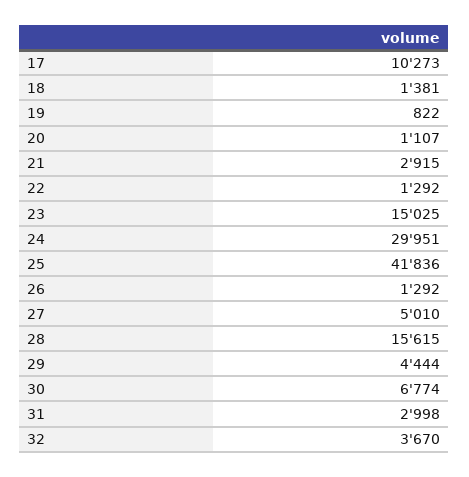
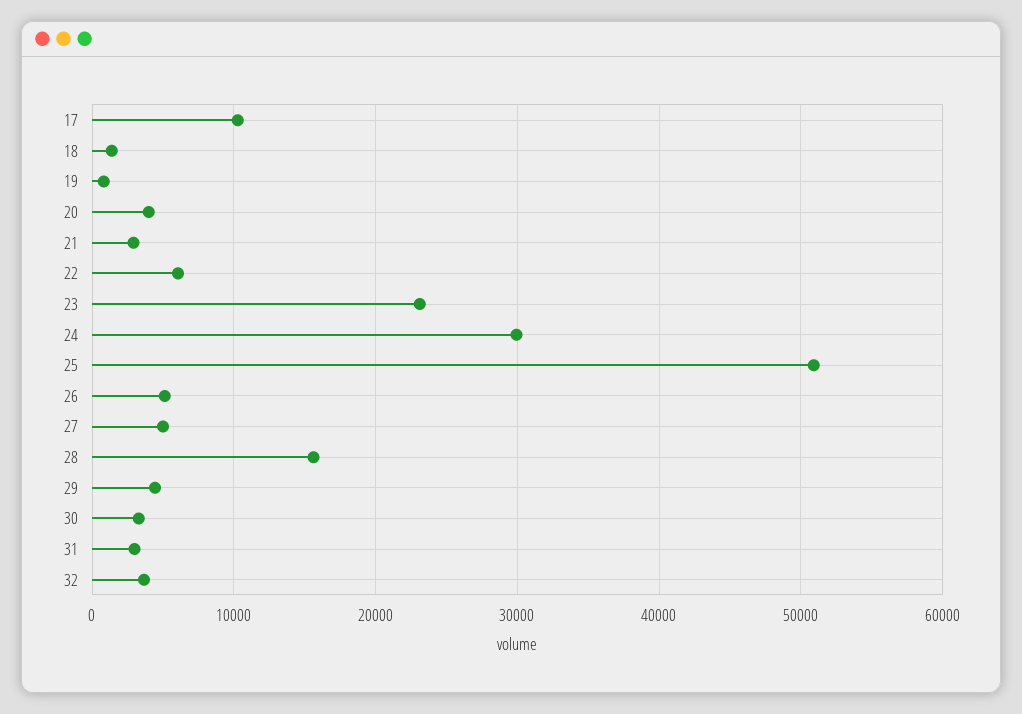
20: 1107 -> 4000
22: 1292 -> 6000
23: 15025 -> 23000
25: 41836 -> 51000
26: 1292 -> 5000
30: 6774 -> 3000

